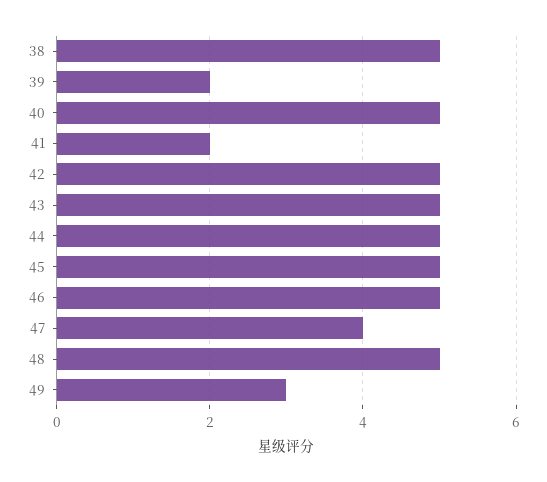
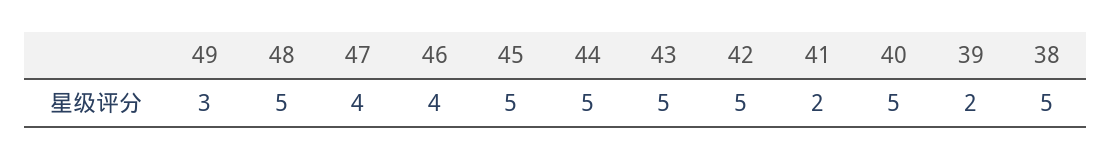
46: 5 -> 4

